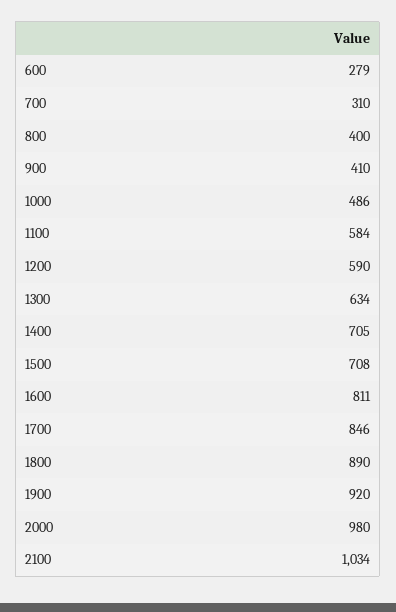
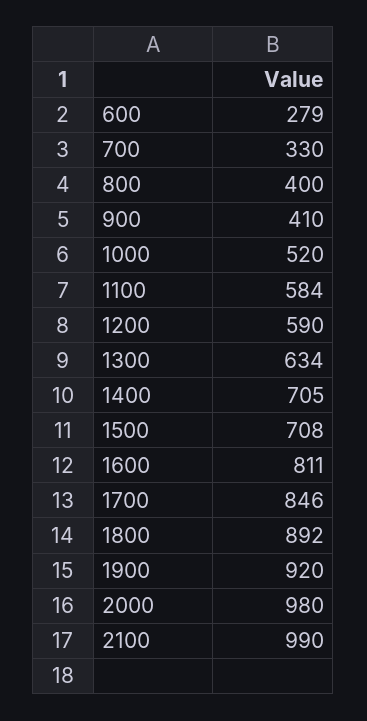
700: 310 -> 330
1000: 486 -> 520
1800: 890 -> 892
2100: 1034 -> 990

